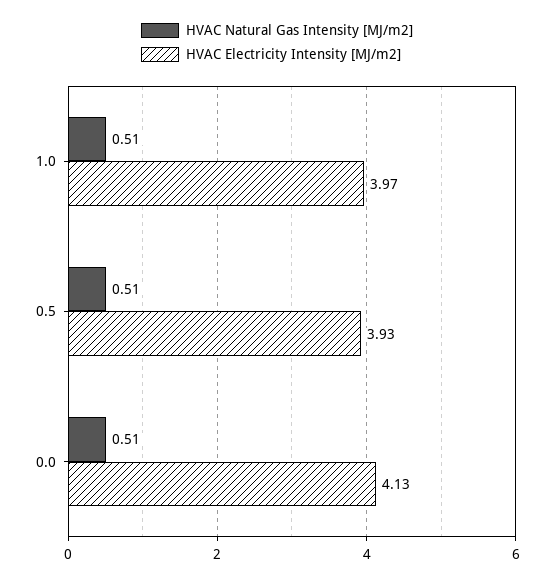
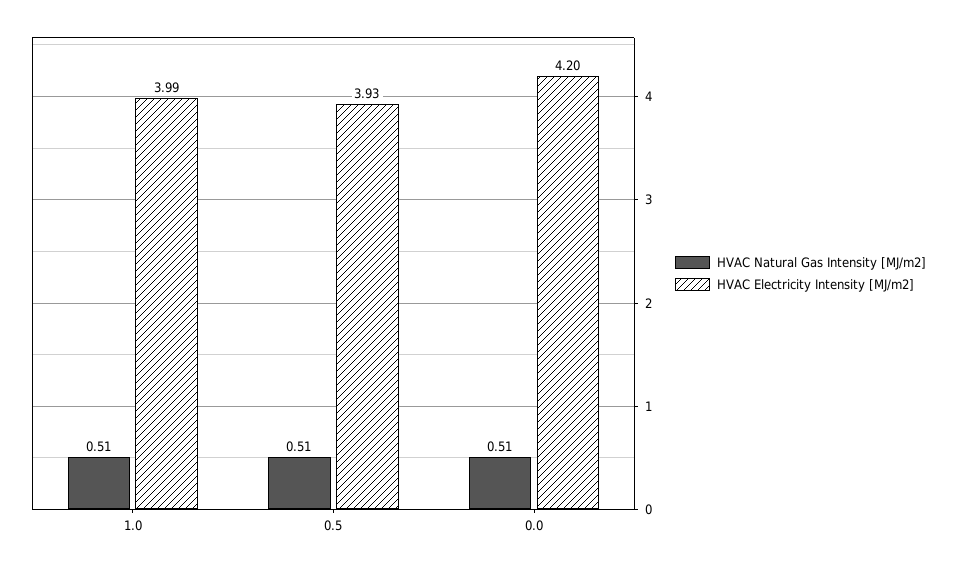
HVAC Electricity Intensity [MJ/m2], 1.0: 3.97 -> 3.99
HVAC Electricity Intensity [MJ/m2], 0.0: 4.13 -> 4.2

